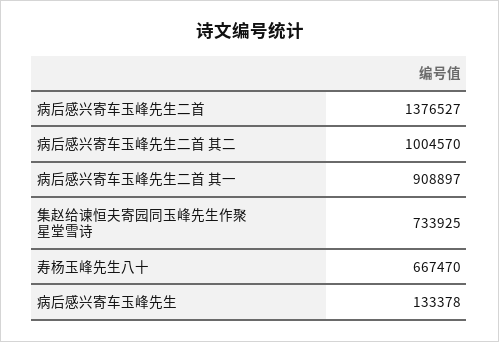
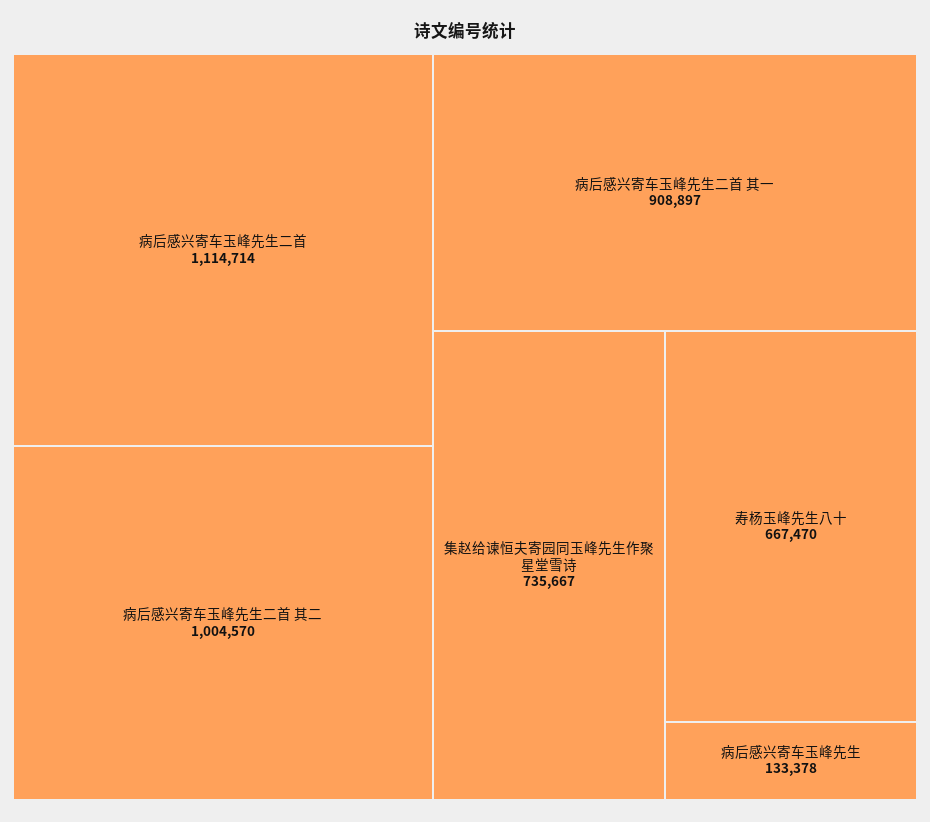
病后感兴寄车玉峰先生二首: 1376527 -> 1114714
集赵给谏恒夫寄园同玉峰先生作聚星堂雪诗: 733925 -> 735667

